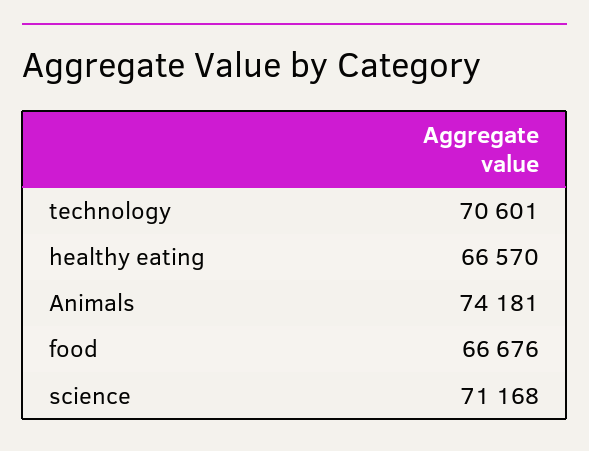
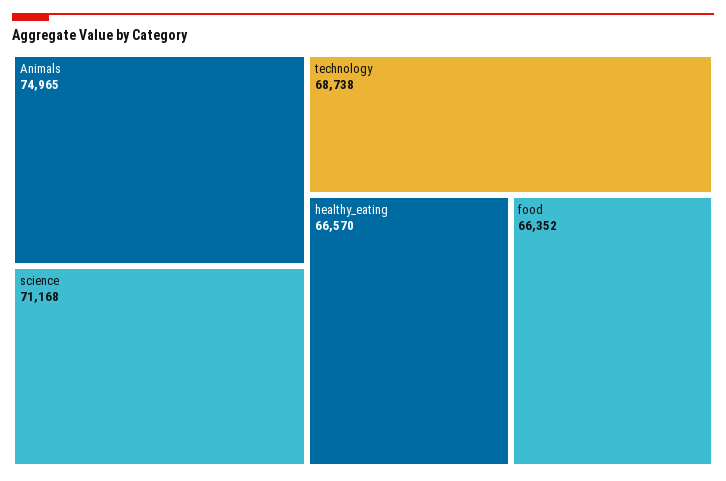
technology: 70601 -> 68738
Animals: 74181 -> 74965
food: 66676 -> 66352

